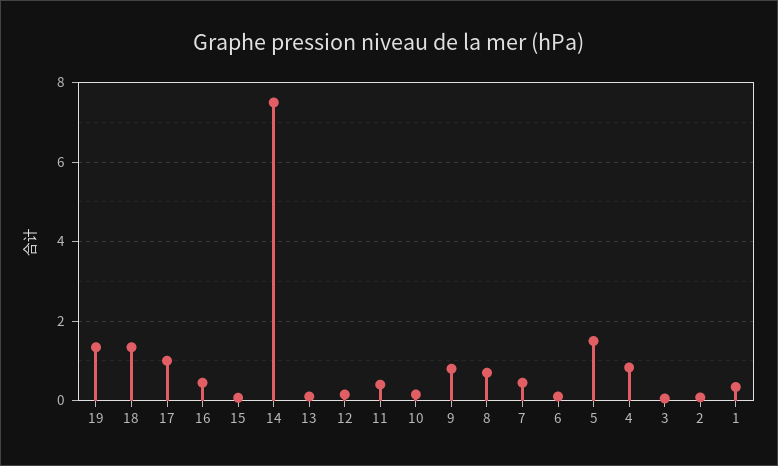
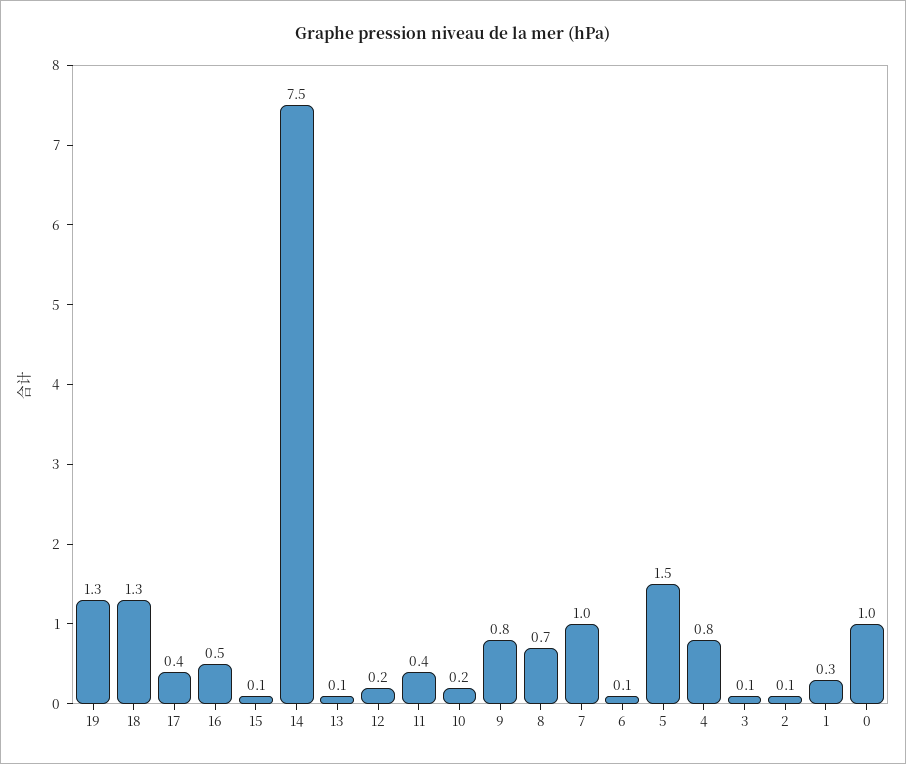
17: 1 -> 0.4
7: 0.4 -> 1
0: none -> 1

